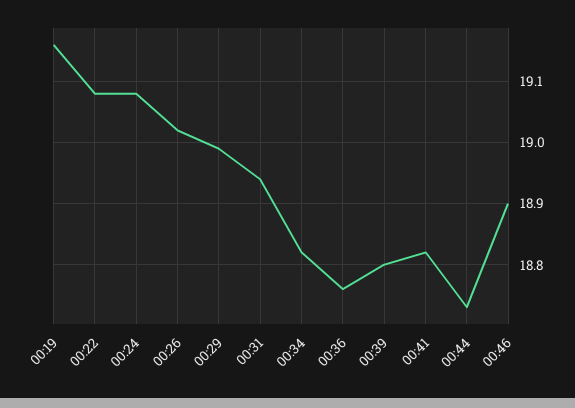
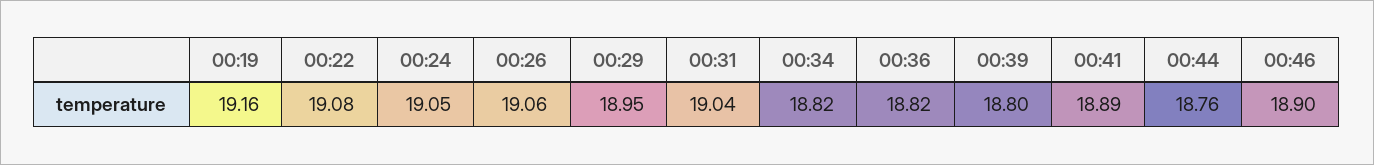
00:24: 19.08 -> 19.05
00:26: 19.02 -> 19.06
00:29: 18.99 -> 18.95
00:31: 18.94 -> 19.04
00:36: 18.76 -> 18.82
00:41: 18.82 -> 18.89
00:44: 18.73 -> 18.76

